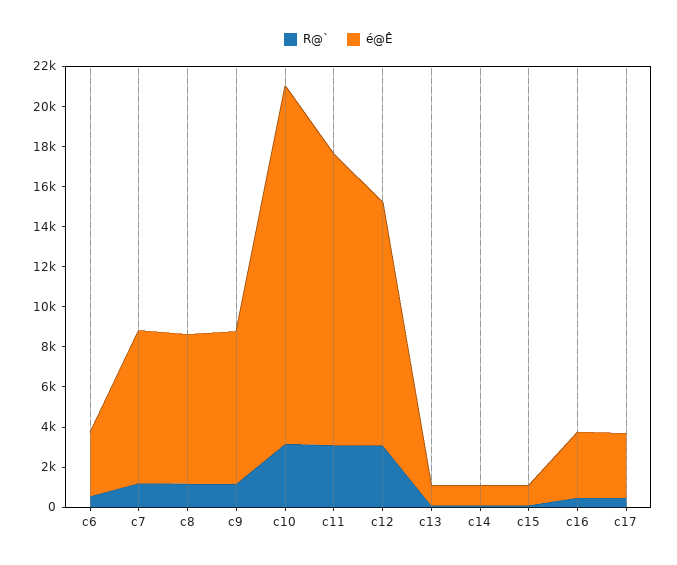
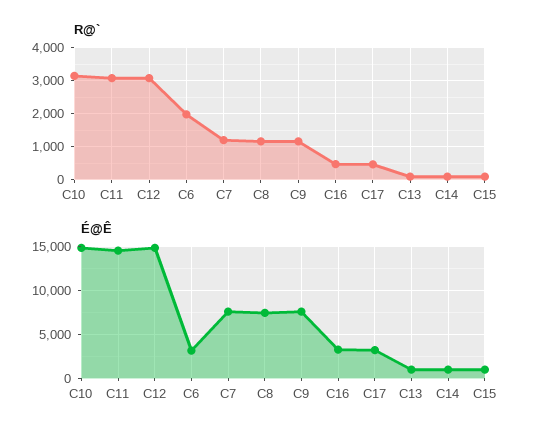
R@`, c6: 500 -> 2000
é@Ê, c10: 18000 -> 15000
é@Ê, c12: 12000 -> 15000

